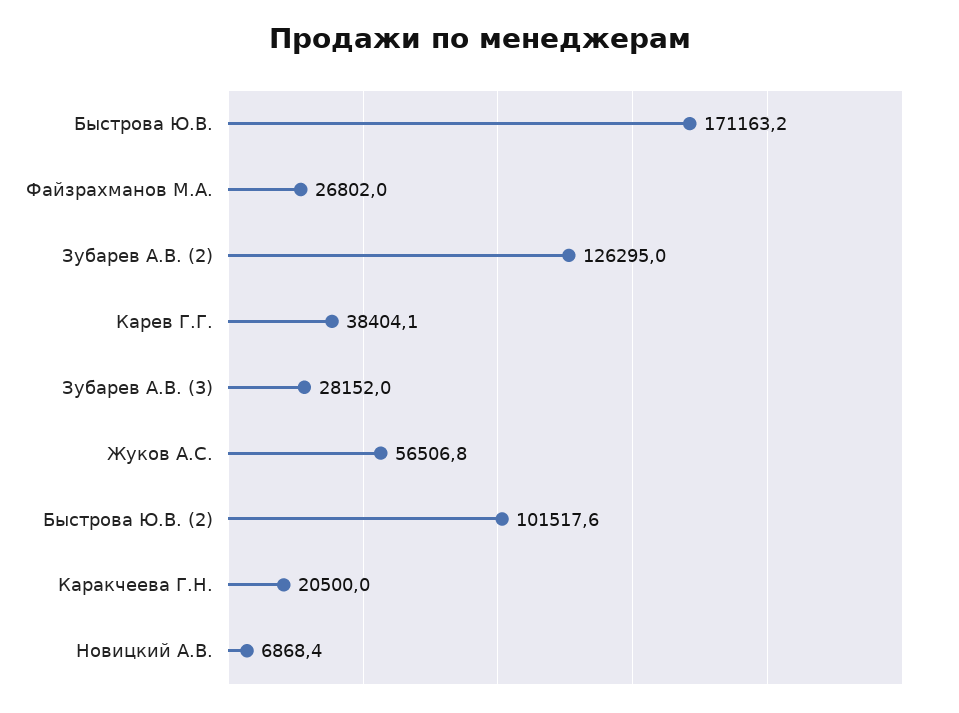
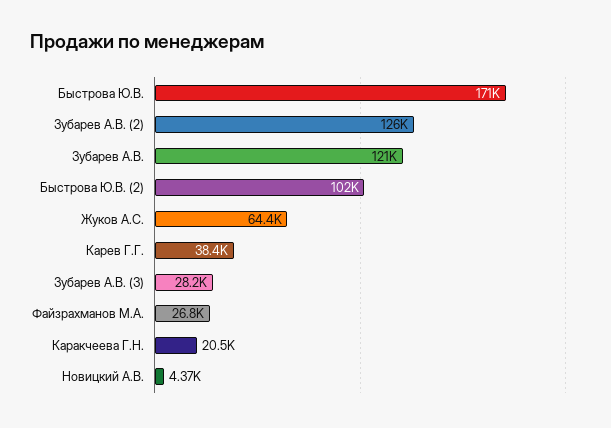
Жуков А.С.: 56506.8 -> 64400
Новицкий А.В.: 6868.4 -> 4370
Зубарев А.В.: none -> 121000

